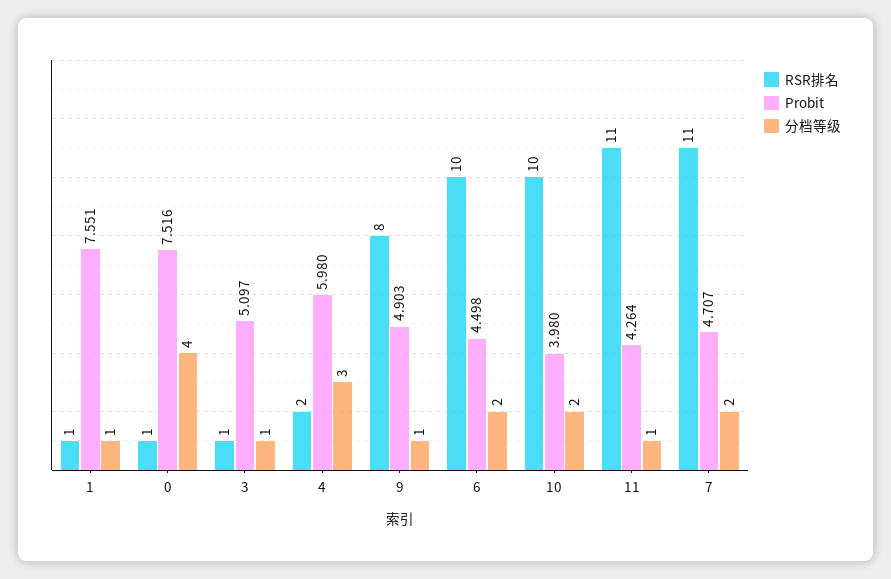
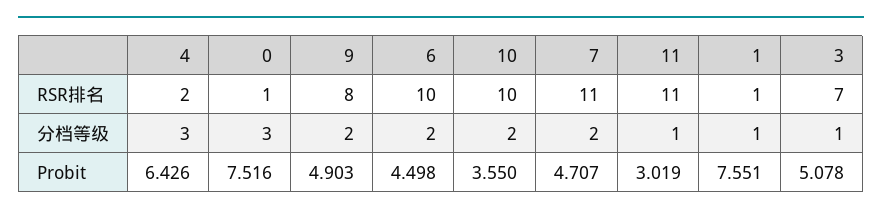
分档等级, 0: 4 -> 3
RSR排名, 3: 1 -> 7
Probit, 3: 5.097 -> 5.078
Probit, 4: 5.98 -> 6.426
分档等级, 9: 1 -> 2
Probit, 10: 3.98 -> 3.55
Probit, 11: 4.264 -> 3.019

